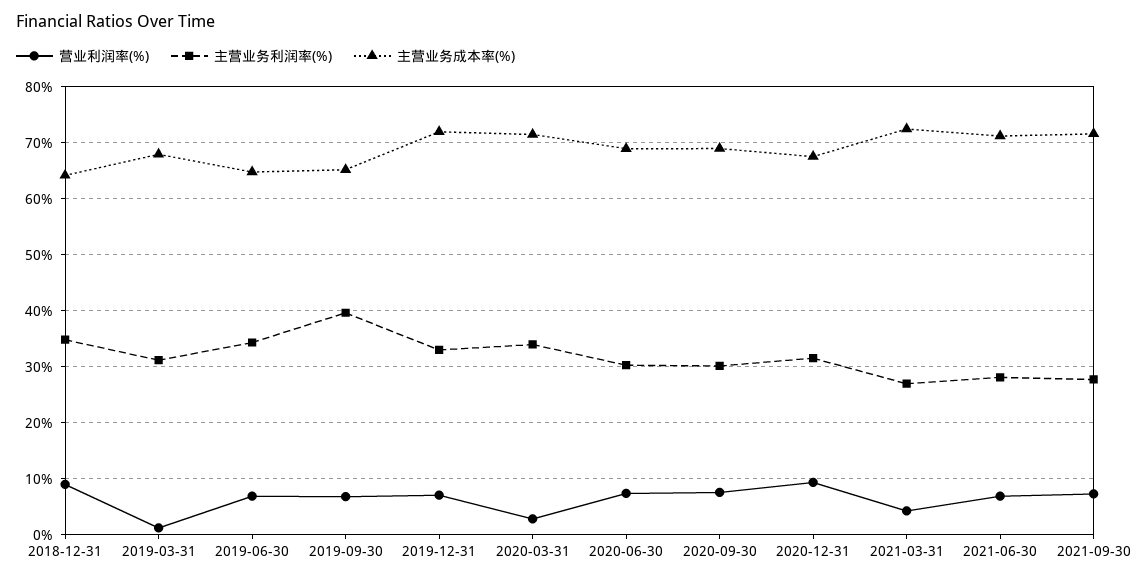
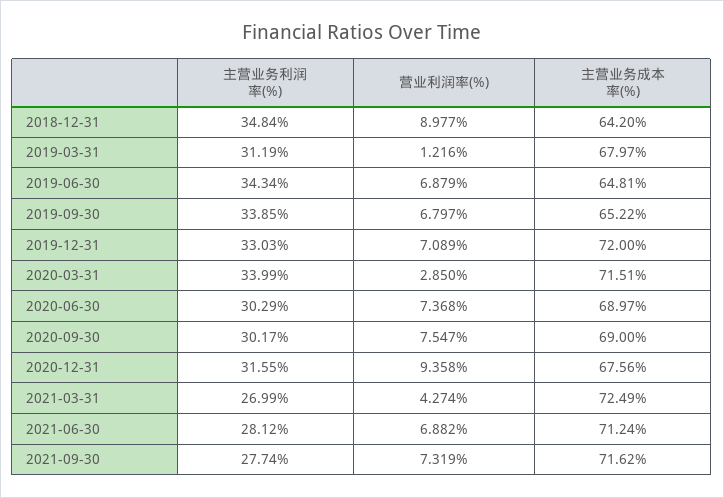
主营业务利润率(%), 2019-09-30: 40 -> 33.85

